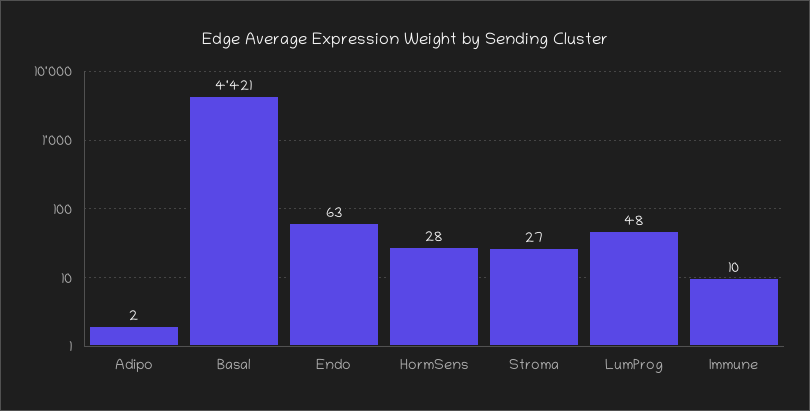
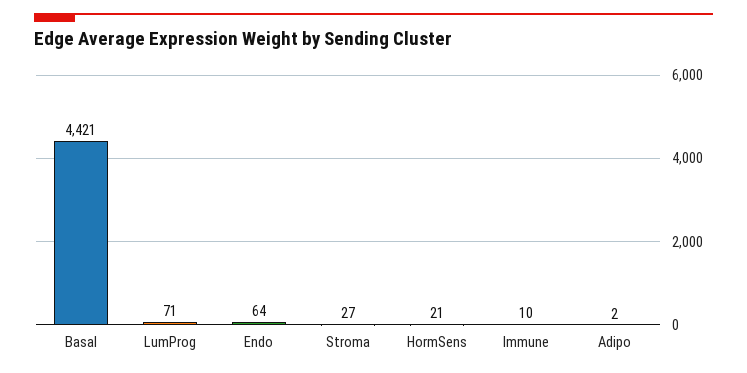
Endo: 63 -> 64
HormSens: 28 -> 21
LumProg: 48 -> 71

